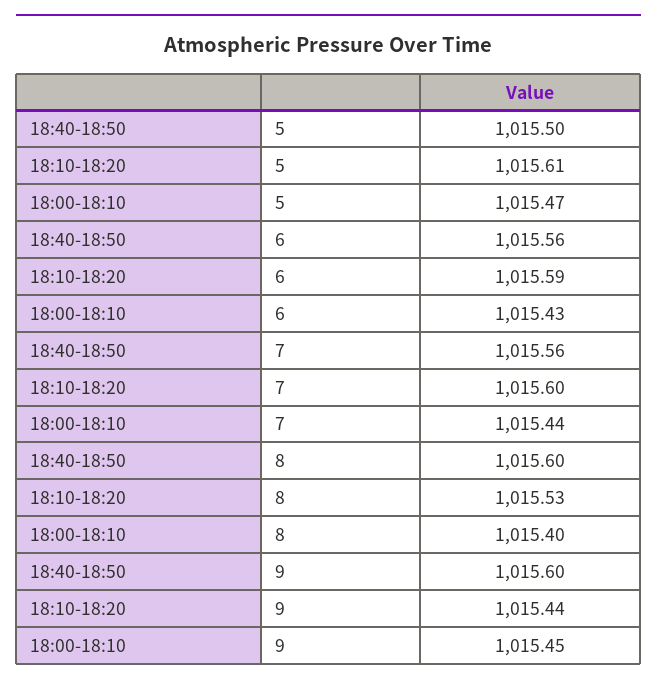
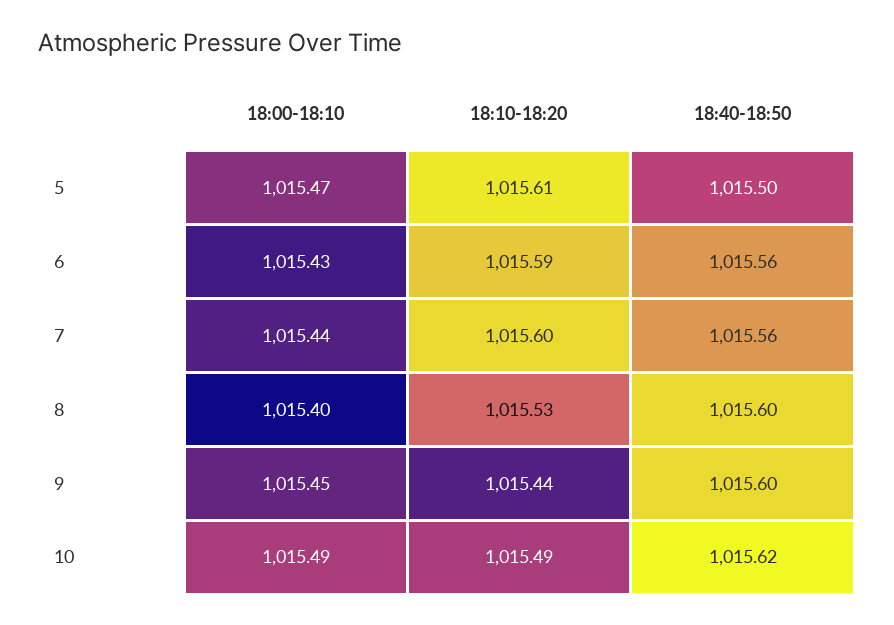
18:00-18:10, 10: none -> 1015.49
18:10-18:20, 10: none -> 1015.49
18:40-18:50, 10: none -> 1015.62

